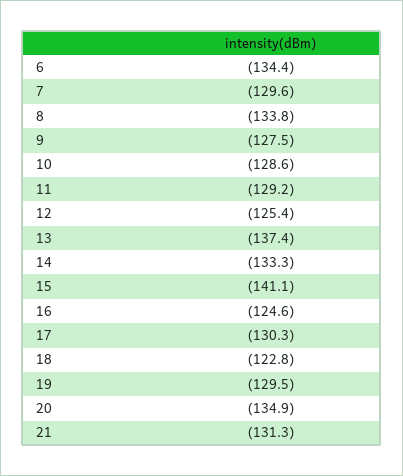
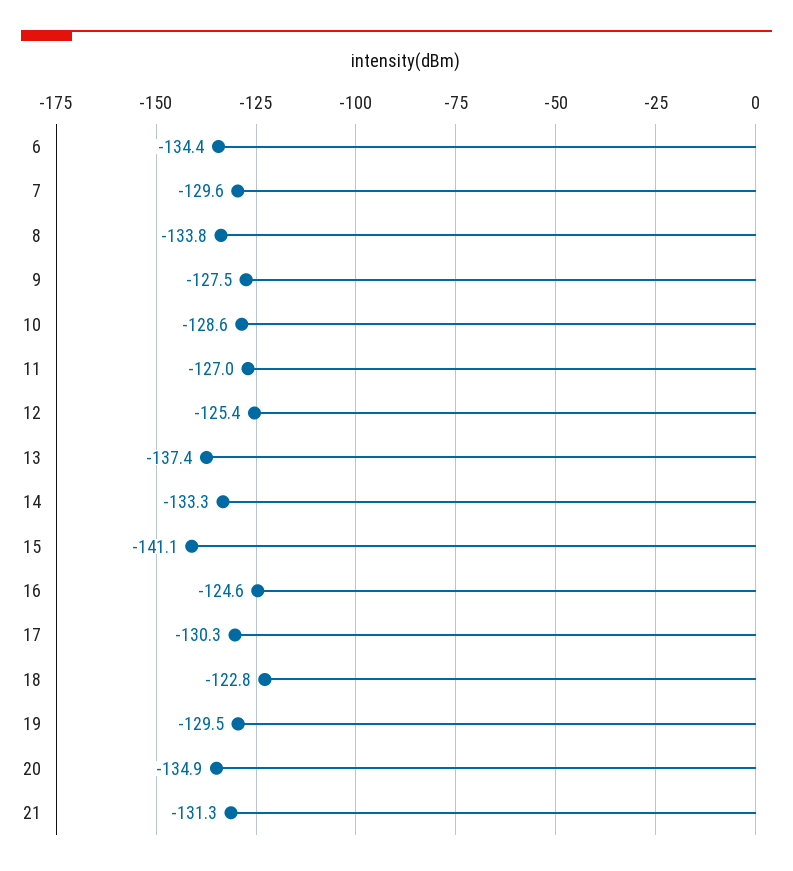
11: -129.2 -> -127

